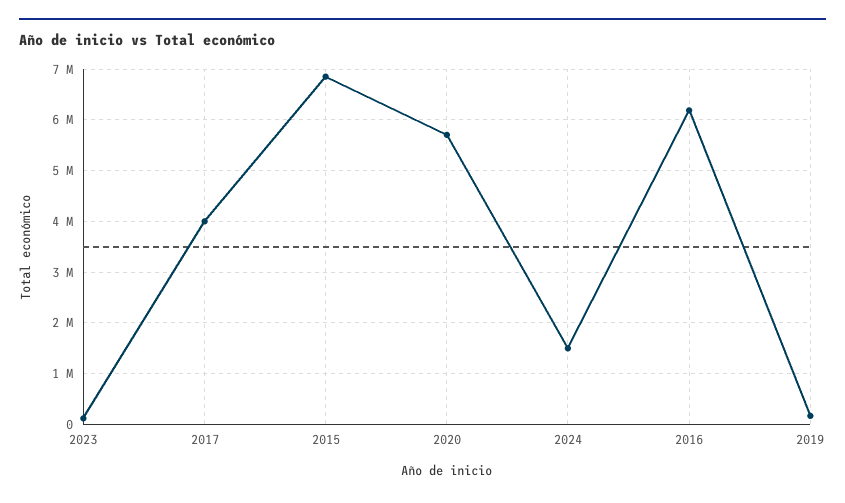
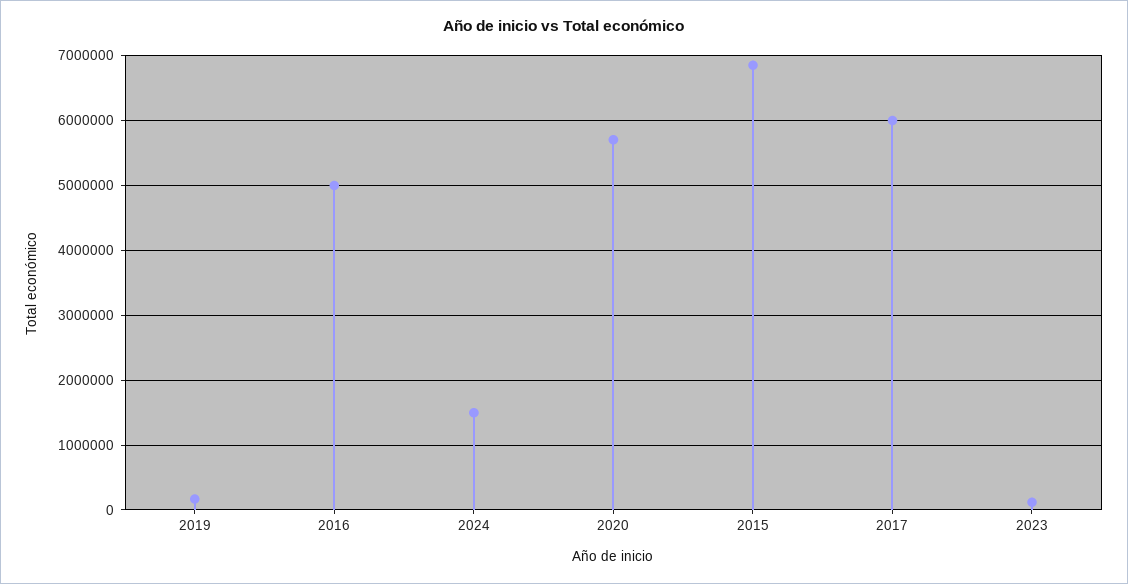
2017: 4000000 -> 6000000
2016: 6200000 -> 5000000

